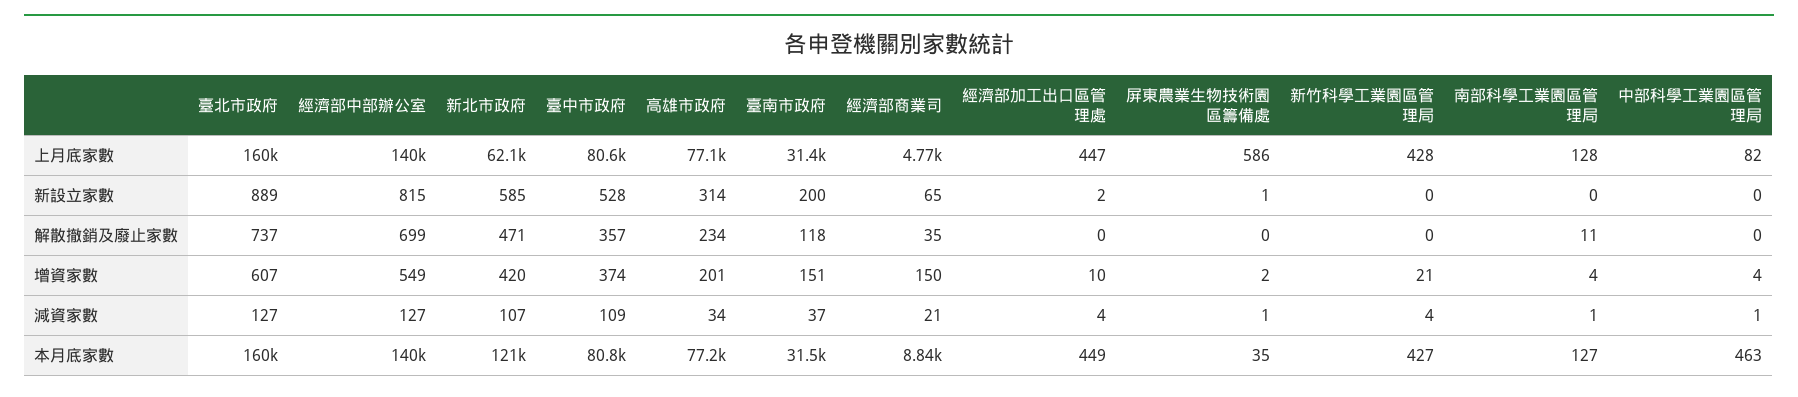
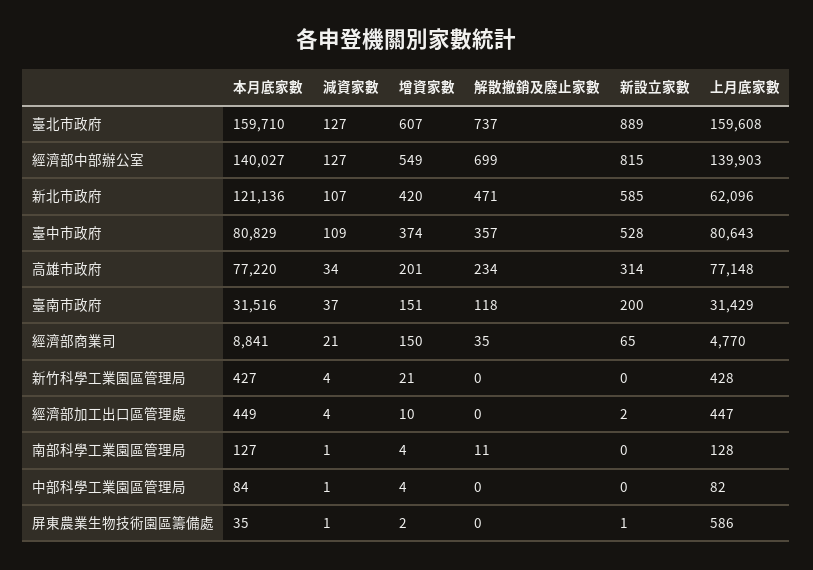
中部科學工業園區管理局, 本月底家數: 463 -> 84

